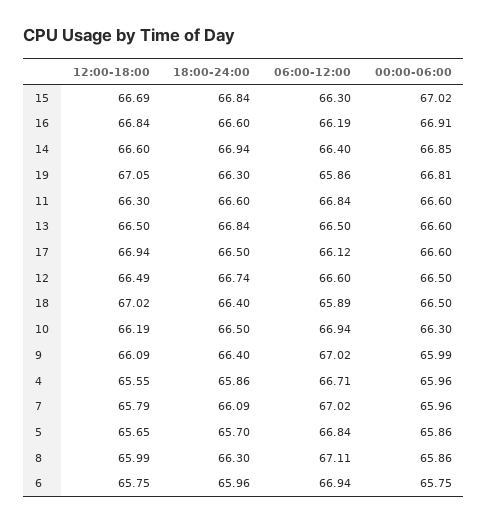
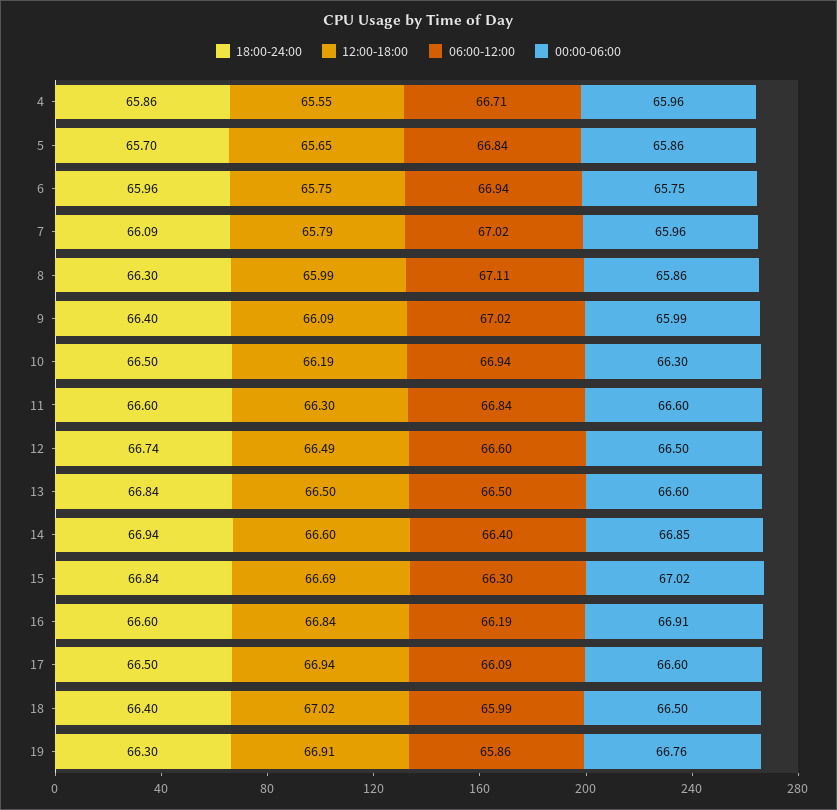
12:00-18:00, 19: 67.05 -> 66.91
00:00-06:00, 19: 66.81 -> 66.76
06:00-12:00, 17: 66.12 -> 66.09
06:00-12:00, 18: 65.89 -> 65.99

